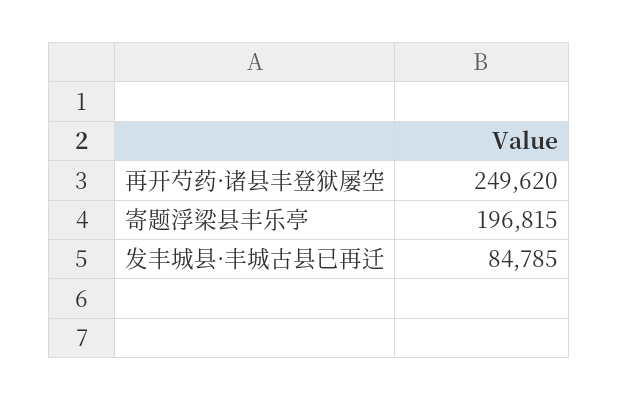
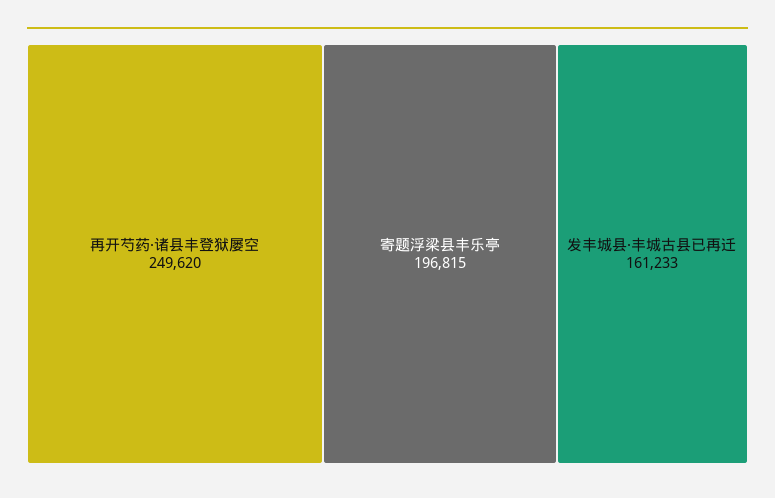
发丰城县·丰城古县已再迁: 84785 -> 161233

